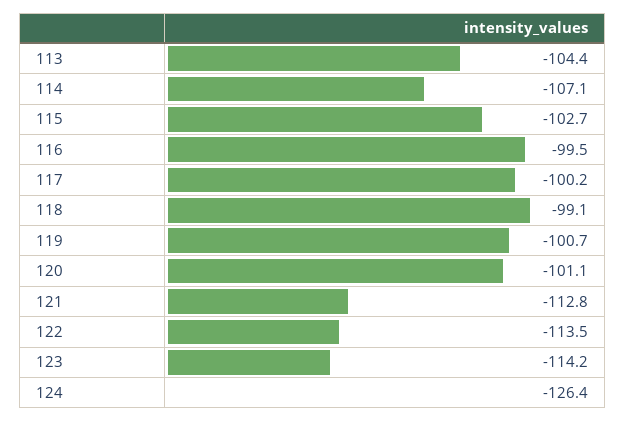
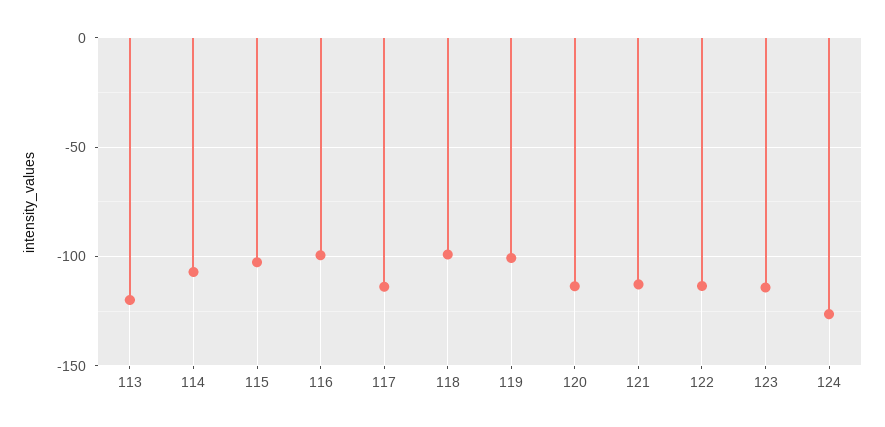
113: -104.4 -> -120
117: -100.2 -> -115
120: -101.1 -> -115

